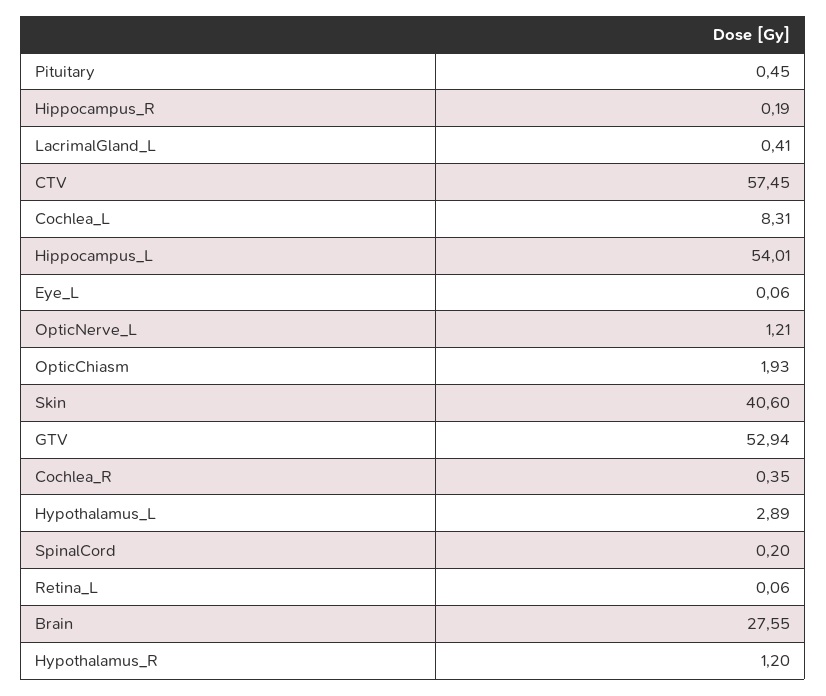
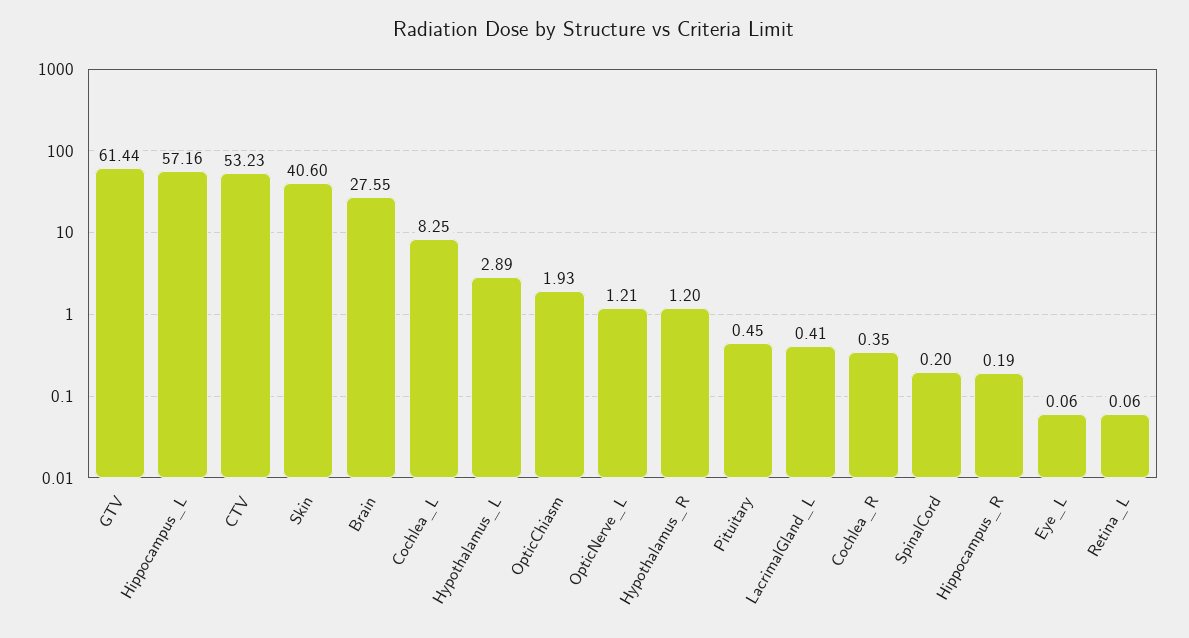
CTV: 57.45 -> 53.23
Cochlea_L: 8.31 -> 8.25
Hippocampus_L: 54.01 -> 57.16
GTV: 52.94 -> 61.44

